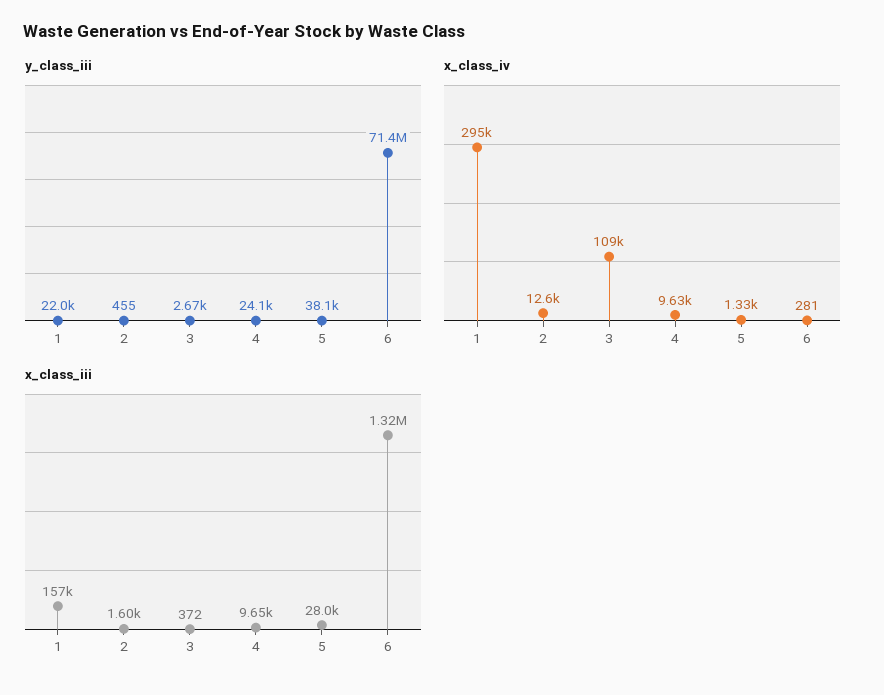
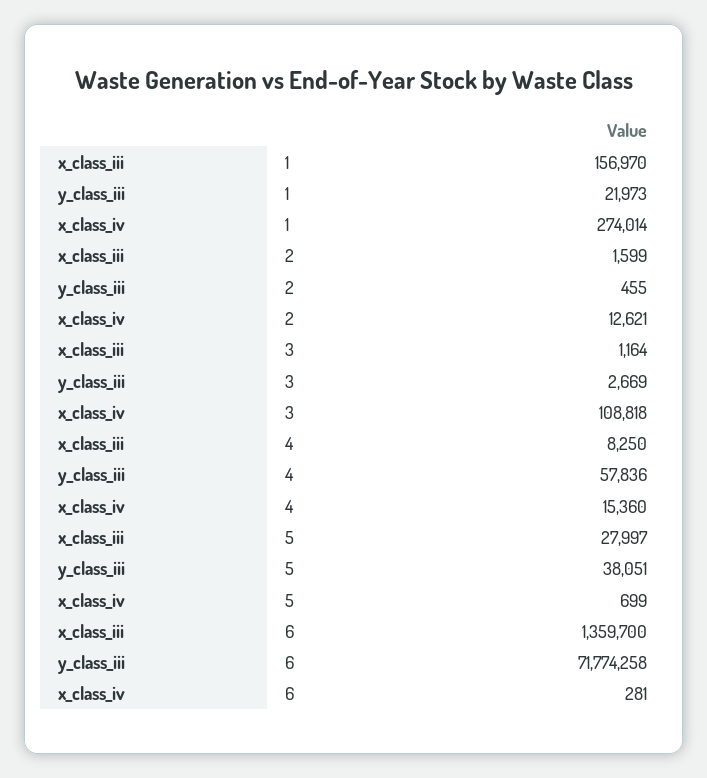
y_class_iii, 4: 24100 -> 57836
y_class_iii, 6: 71400000 -> 71774258
x_class_iv, 1: 295000 -> 274014
x_class_iv, 4: 9630 -> 15360
x_class_iv, 5: 1330 -> 699
x_class_iii, 3: 372 -> 1164
x_class_iii, 4: 9650 -> 8250
x_class_iii, 6: 1320000 -> 1359700

